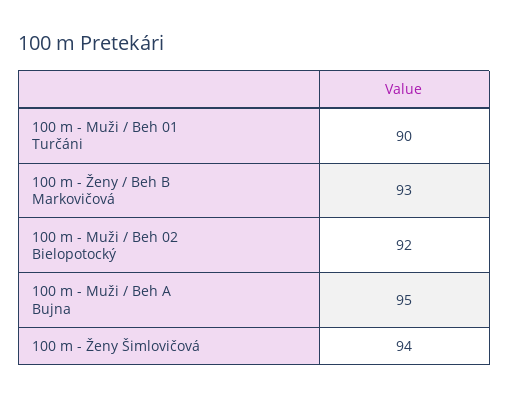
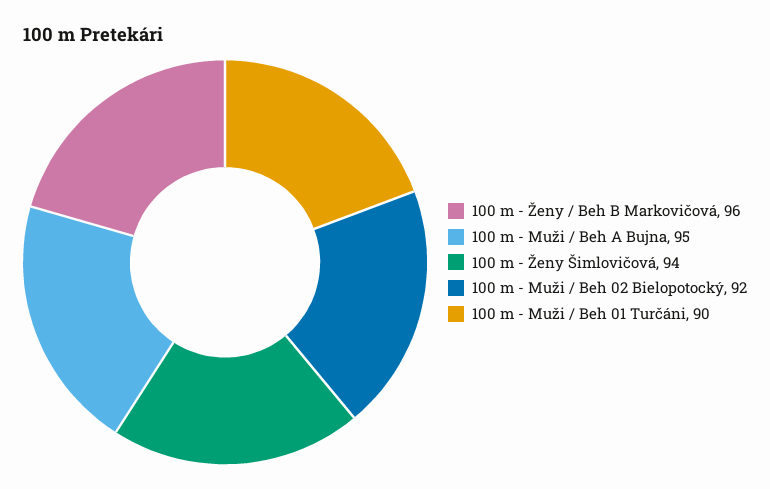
100 m - Ženy / Beh B Markovičová: 93 -> 96

